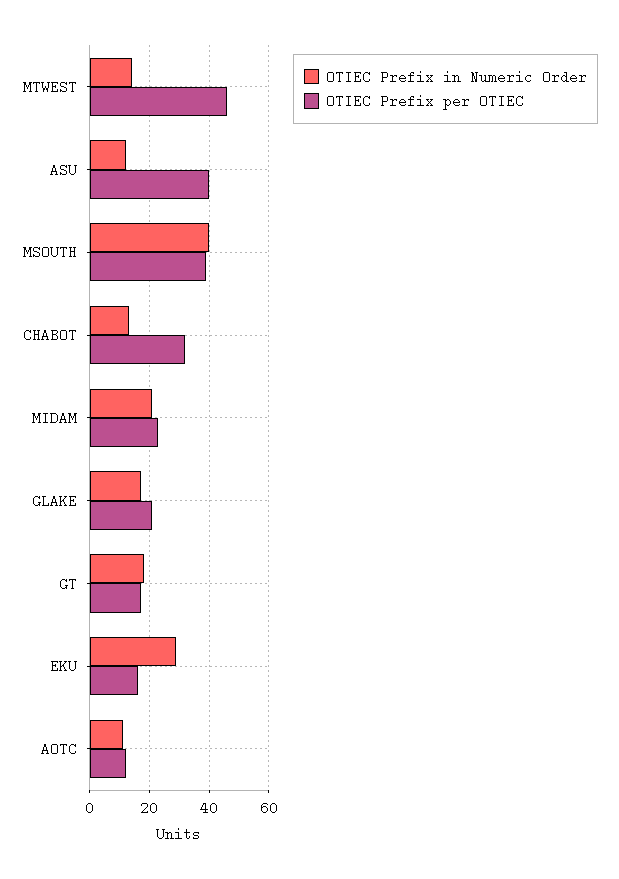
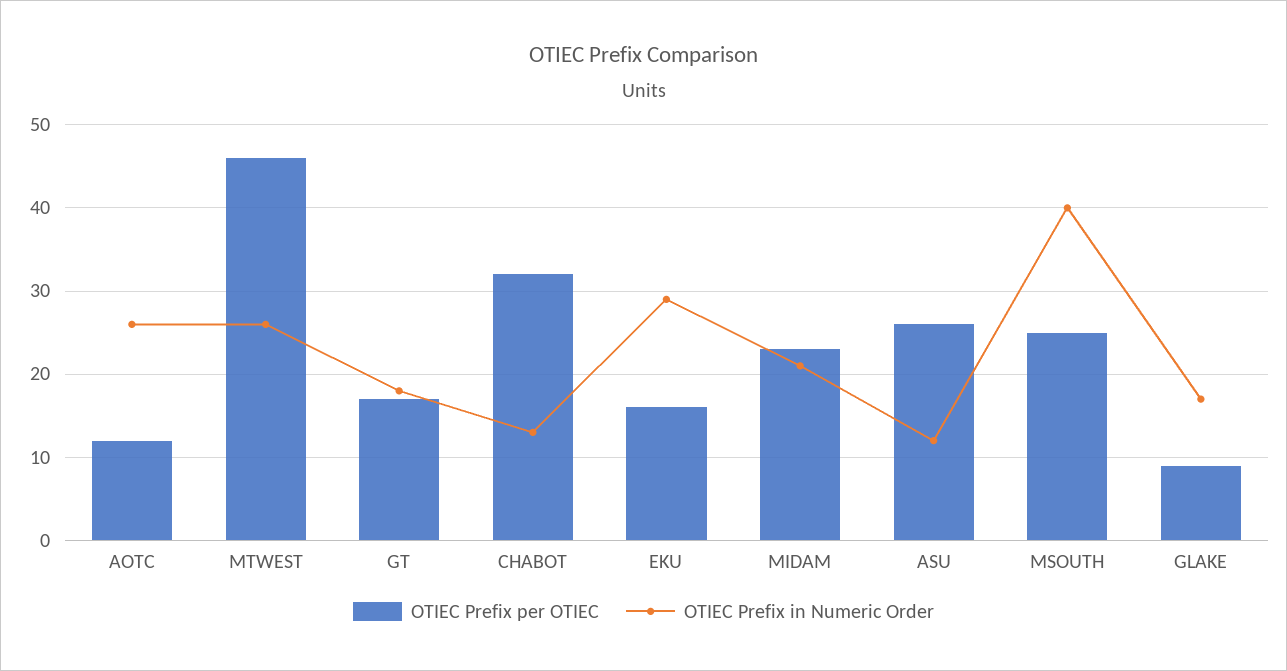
OTIEC Prefix in Numeric Order, MTWEST: 15 -> 26
OTIEC Prefix per OTIEC, ASU: 40 -> 26
OTIEC Prefix per OTIEC, MSOUTH: 40 -> 25
OTIEC Prefix per OTIEC, GLAKE: 20 -> 9
OTIEC Prefix in Numeric Order, AOTC: 10 -> 26

